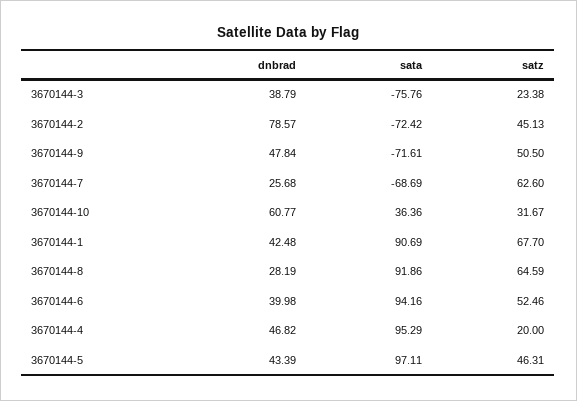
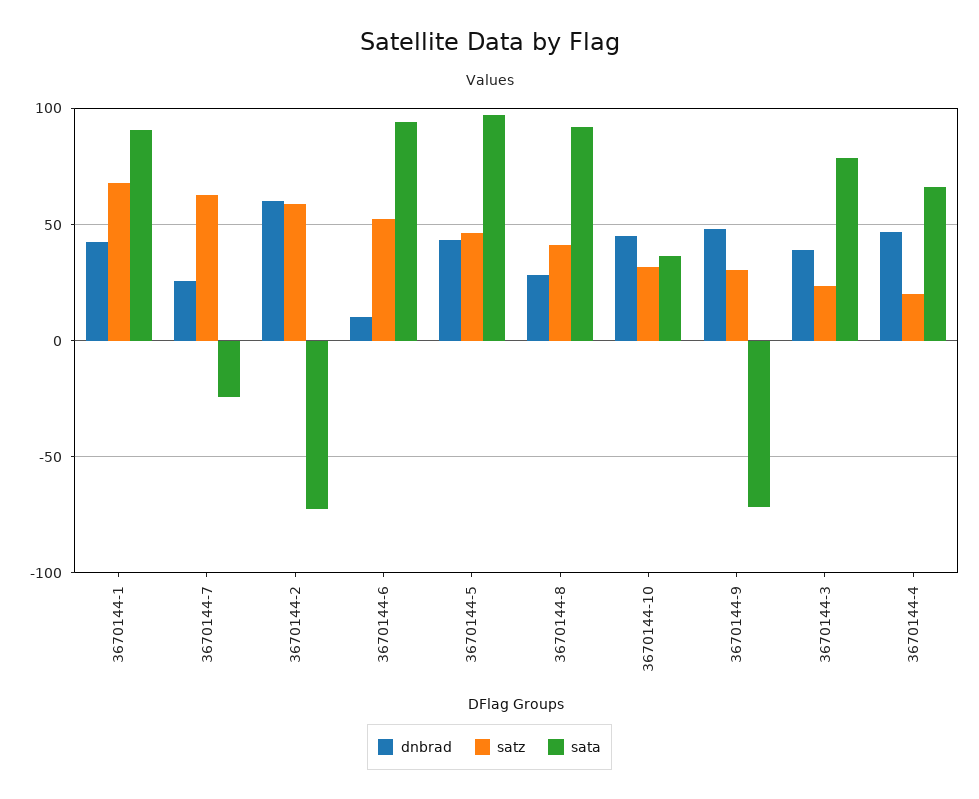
sata, 3670144-3: -75.76 -> 80
dnbrad, 3670144-2: 78.57 -> 60
satz, 3670144-2: 45.13 -> 60
satz, 3670144-9: 50.5 -> 30
sata, 3670144-7: -68.69 -> -25
dnbrad, 3670144-10: 60.77 -> 45
satz, 3670144-8: 64.59 -> 40
dnbrad, 3670144-6: 39.98 -> 10
sata, 3670144-4: 95.29 -> 65

